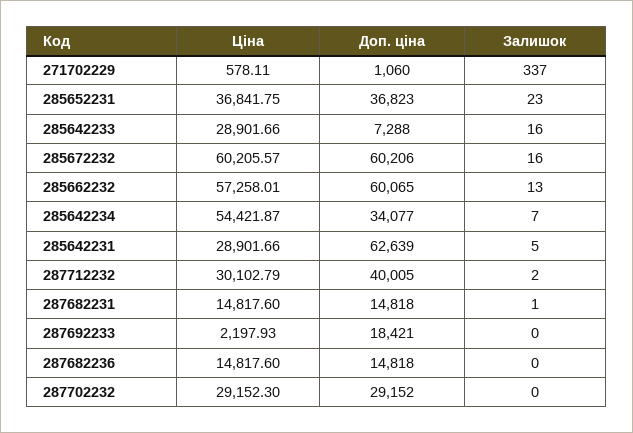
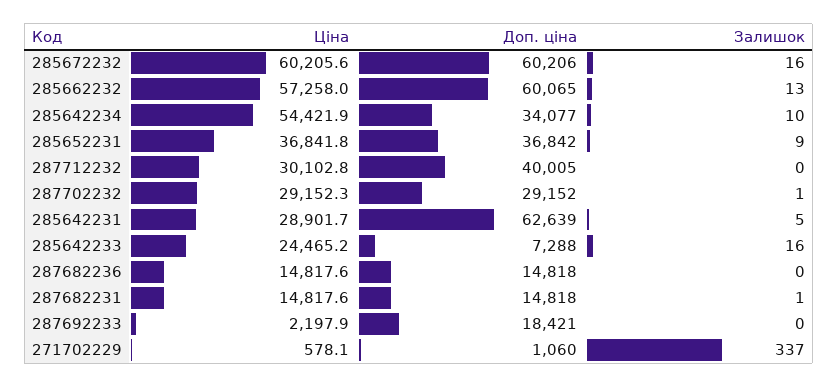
Доп. ціна, 285652231: 36823 -> 36842
Залишок, 285652231: 23 -> 9
Ціна, 285642233: 28901.66 -> 24465.2
Залишок, 285642234: 7 -> 10
Залишок, 287712232: 2 -> 0
Залишок, 287702232: 0 -> 1

